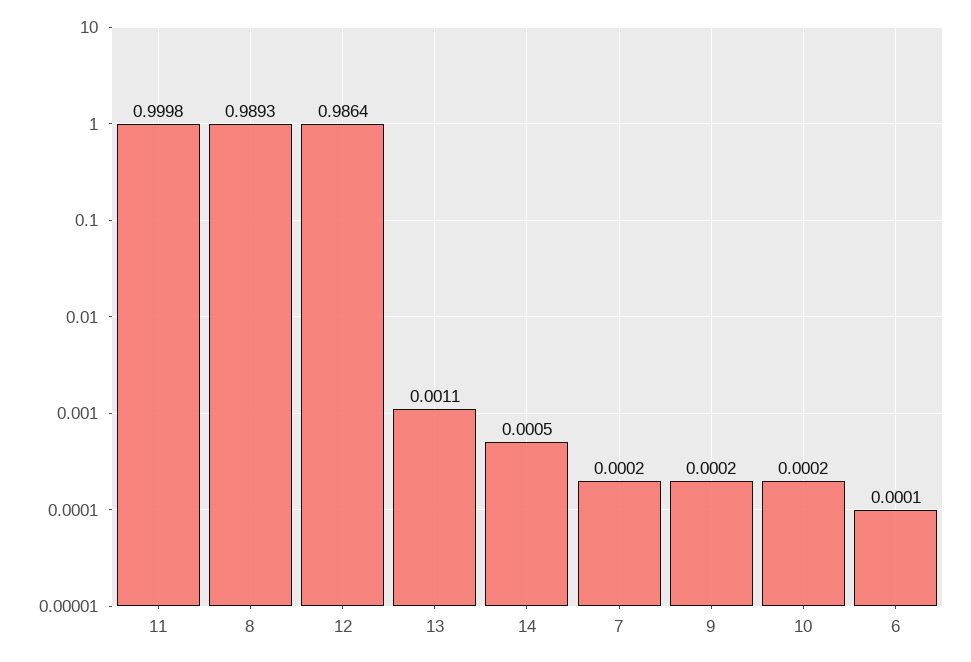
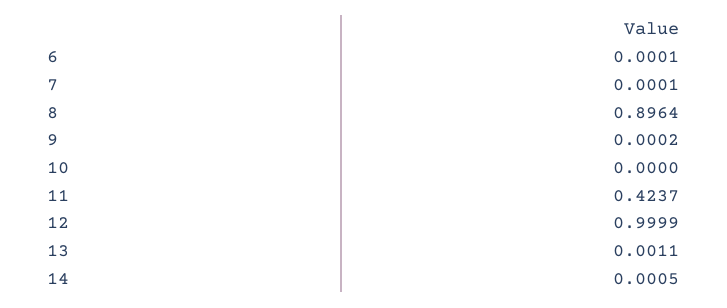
11: 0.9998 -> 0.4237
8: 0.9893 -> 0.8964
12: 0.9864 -> 0.9999
7: 0.0002 -> 0.0001
10: 0.0002 -> 0

